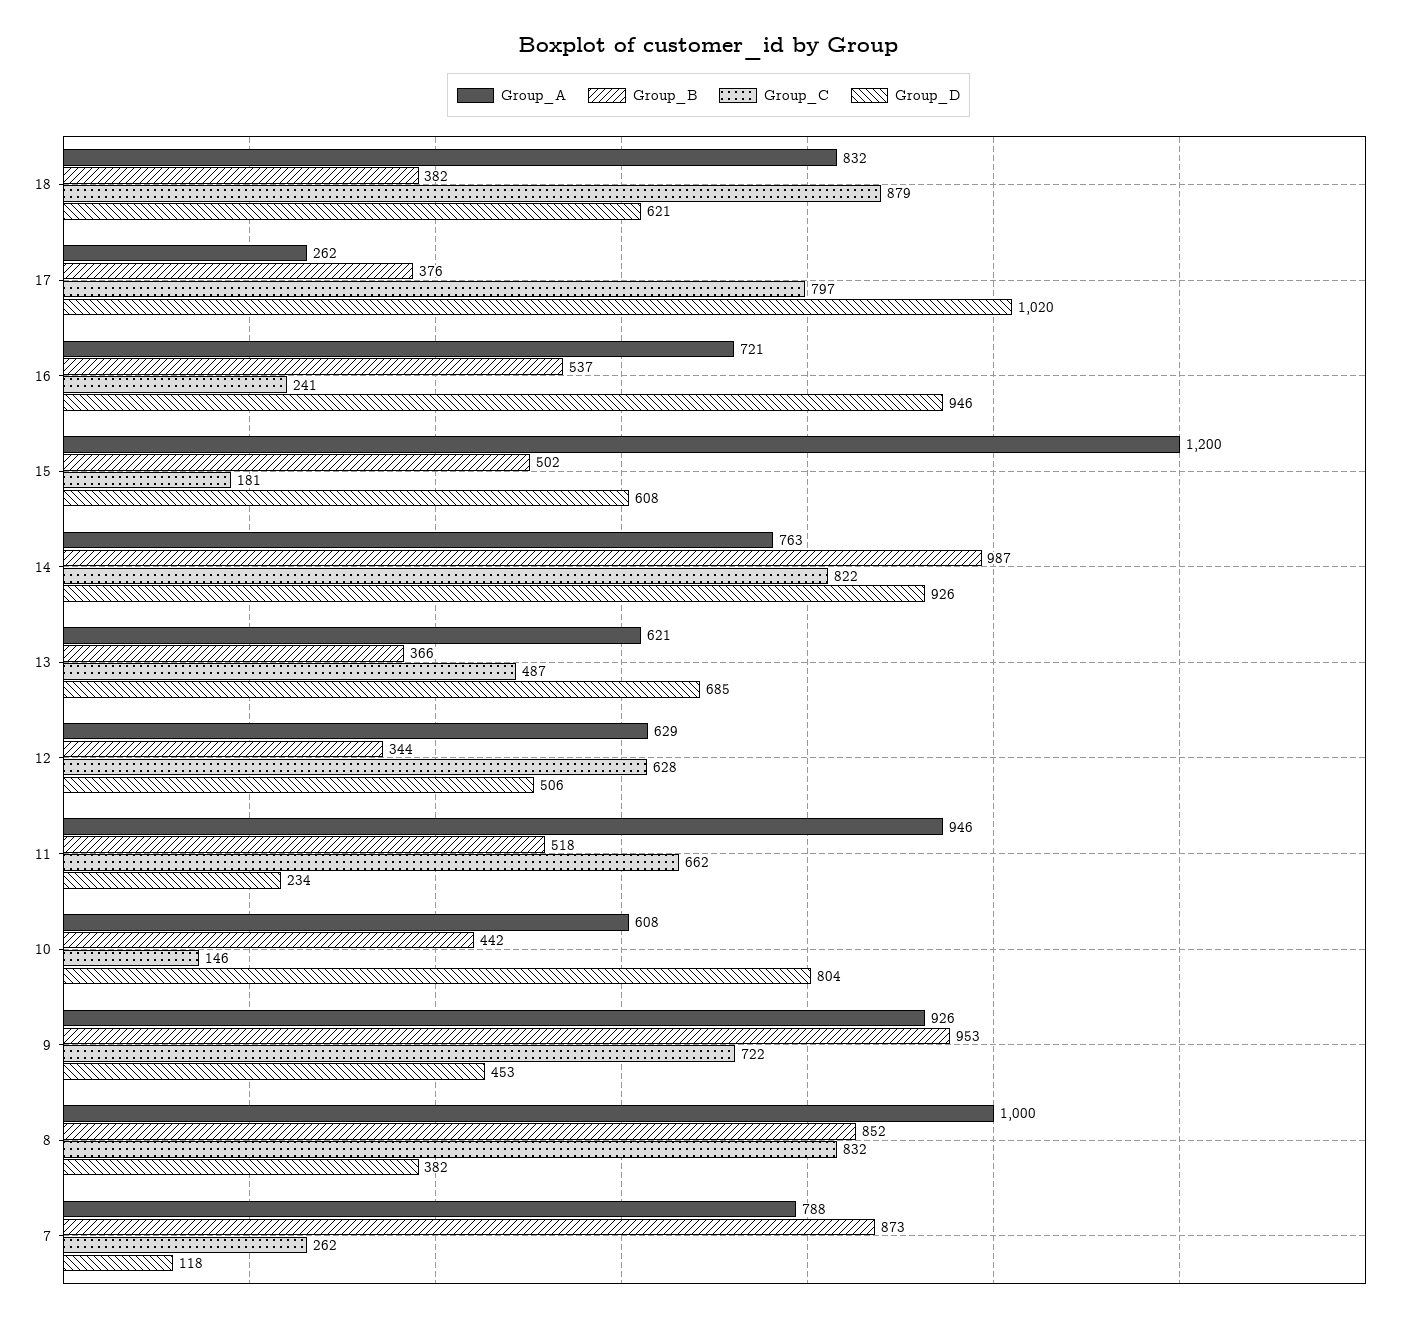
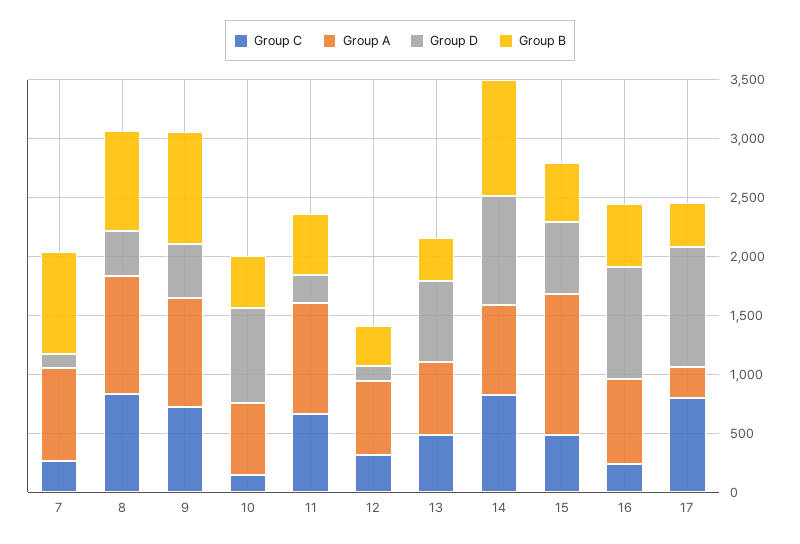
Group_A, 18: 832 -> none
Group_B, 18: 382 -> none
Group_C, 18: 879 -> none
Group_D, 18: 621 -> none
Group_C, 15: 181 -> 500
Group_C, 12: 628 -> 300
Group_D, 12: 506 -> 100

